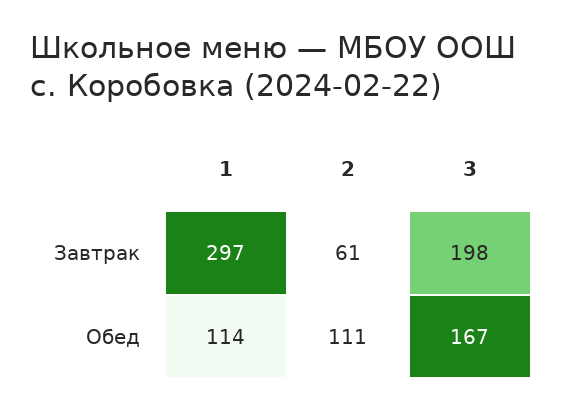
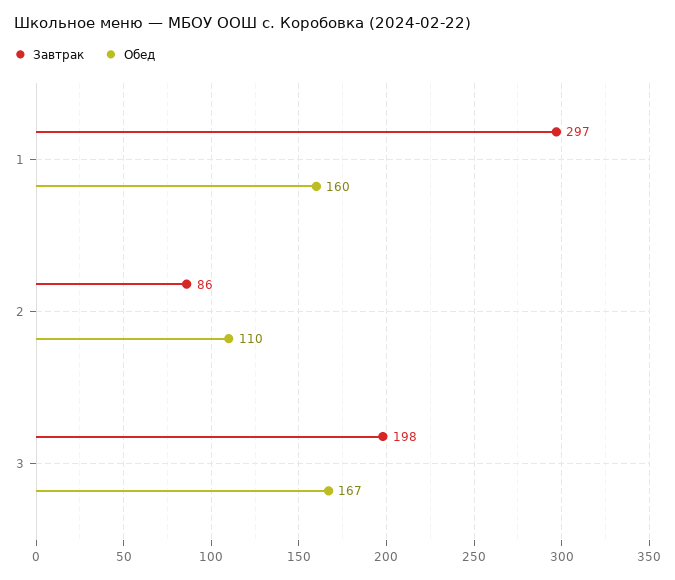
Завтрак, 2: 61 -> 86
Обед, 1: 114 -> 160
Обед, 2: 111 -> 110

